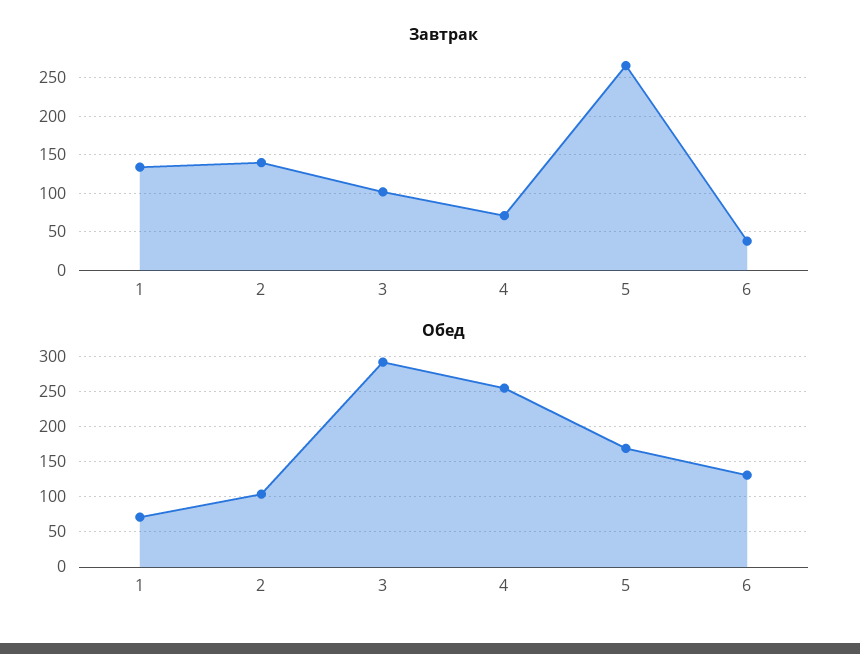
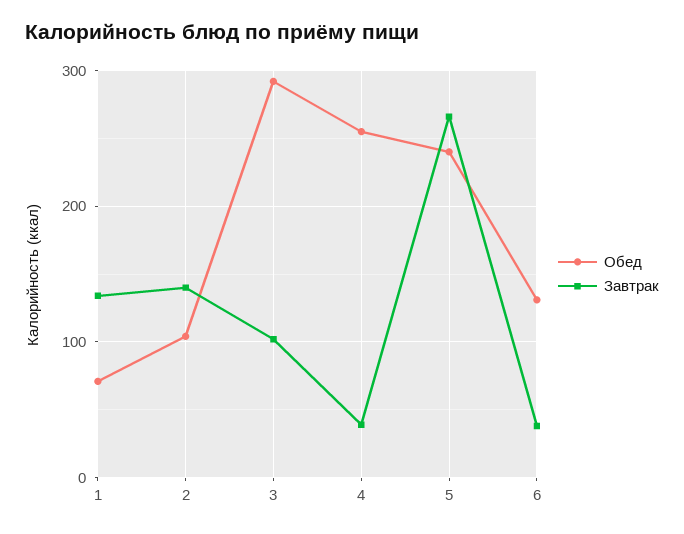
Завтрак, 4: 70 -> 40
Обед, 5: 170 -> 240

